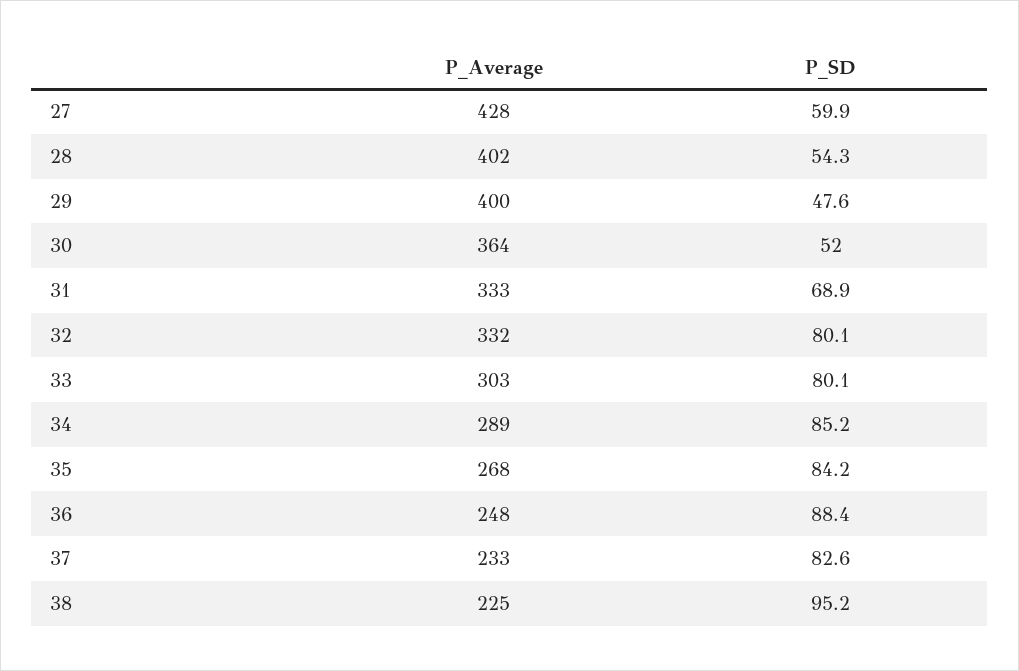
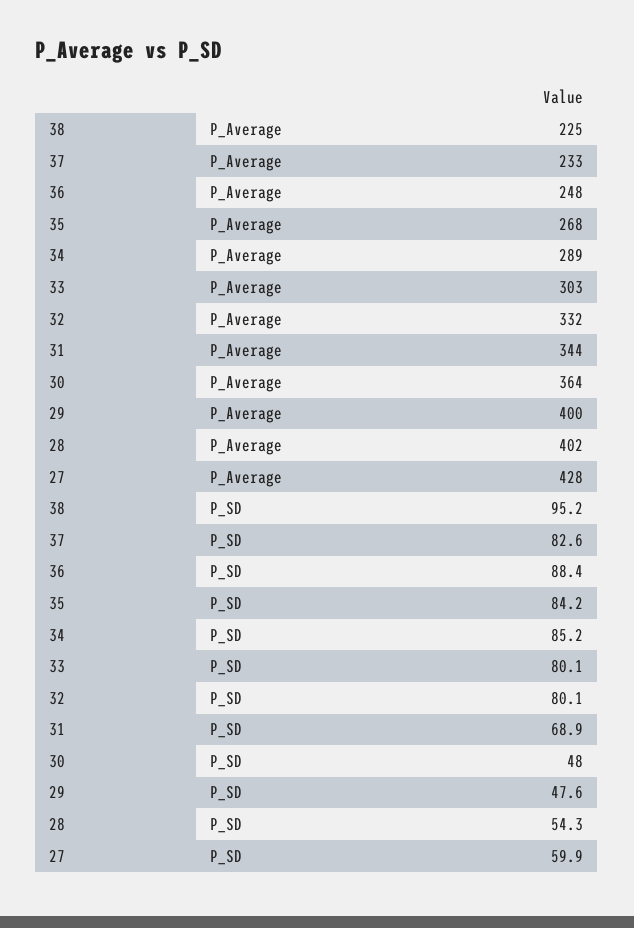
P_SD, 30: 52 -> 48
P_Average, 31: 333 -> 344

